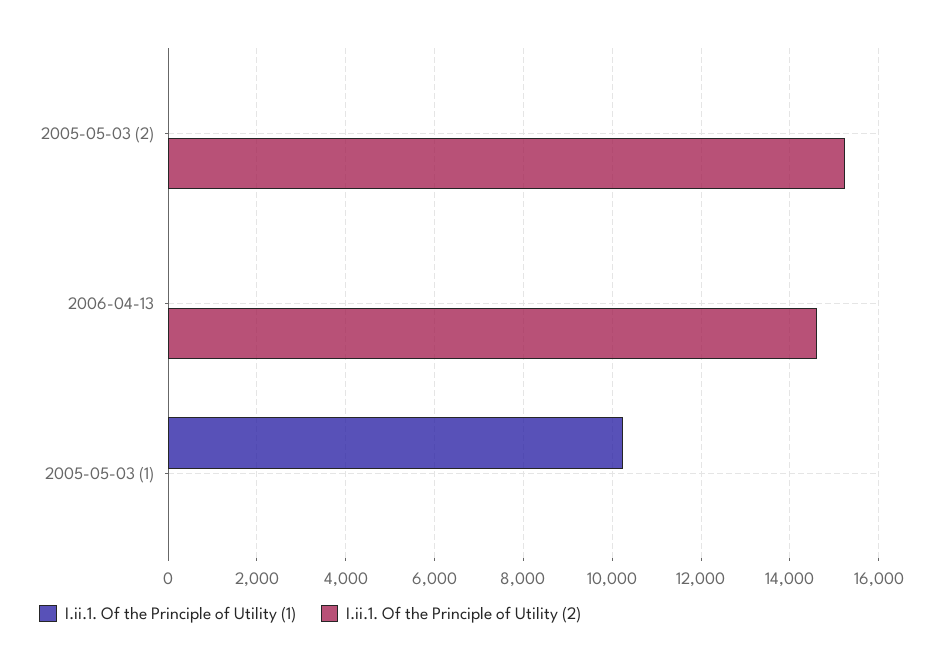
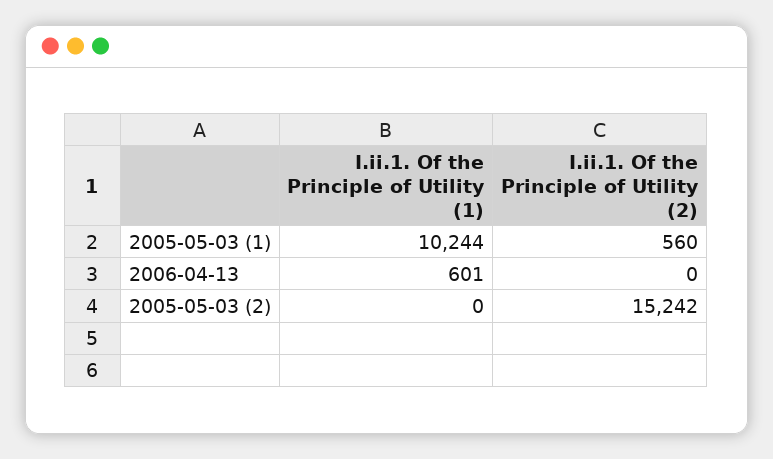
I.ii.1. Of the Principle of Utility (1), 2006-04-13: 0 -> 601
I.ii.1. Of the Principle of Utility (2), 2006-04-13: 14600 -> 0
I.ii.1. Of the Principle of Utility (2), 2005-05-03 (1): 0 -> 560

